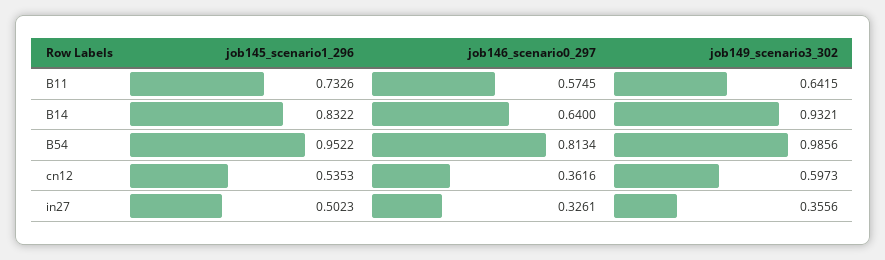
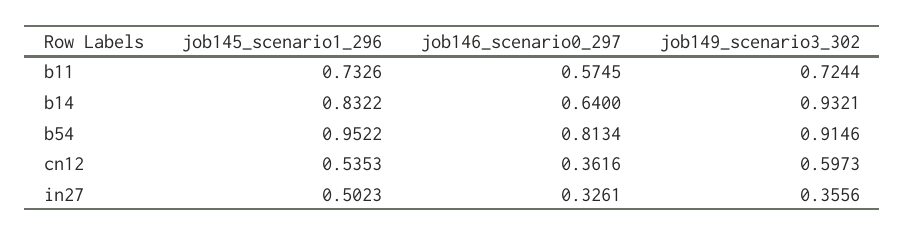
job149_scenario3_302, B11: 0.6415 -> 0.7244
job149_scenario3_302, B54: 0.9856 -> 0.9146

